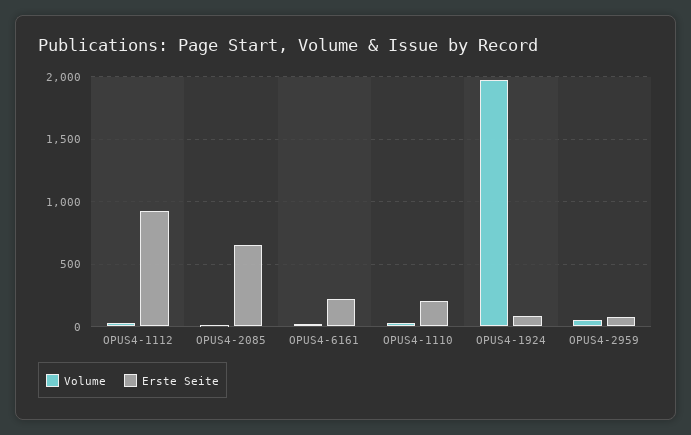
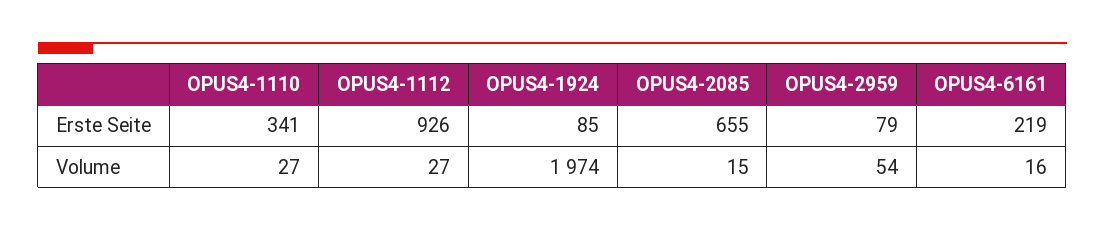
Erste Seite, OPUS4-1110: 200 -> 341

